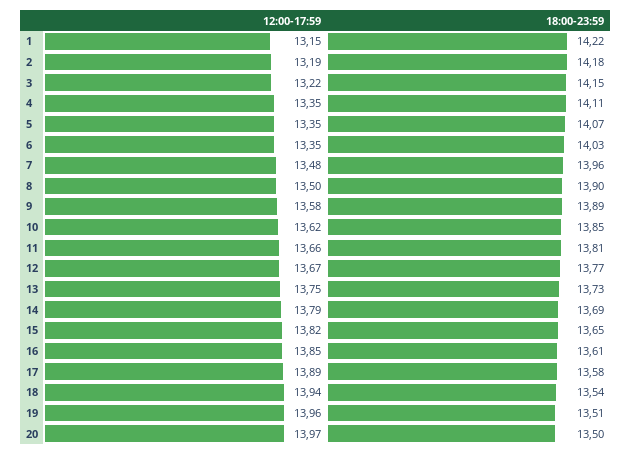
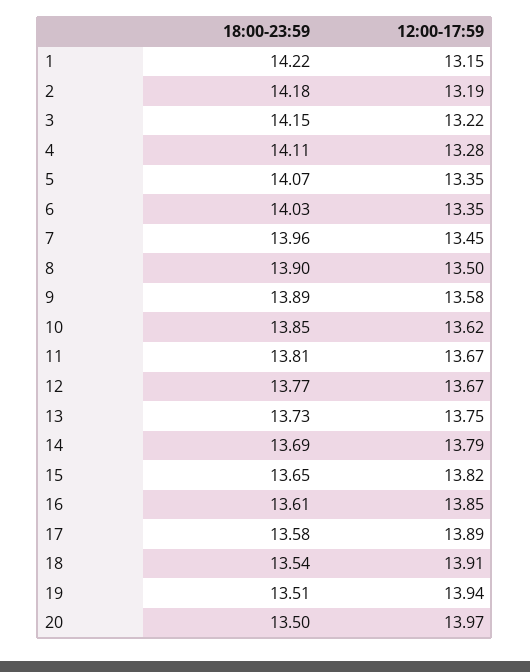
12:00-17:59, 4: 13.35 -> 13.28
12:00-17:59, 7: 13.48 -> 13.45
12:00-17:59, 11: 13.66 -> 13.67
12:00-17:59, 18: 13.94 -> 13.91
12:00-17:59, 19: 13.96 -> 13.94

